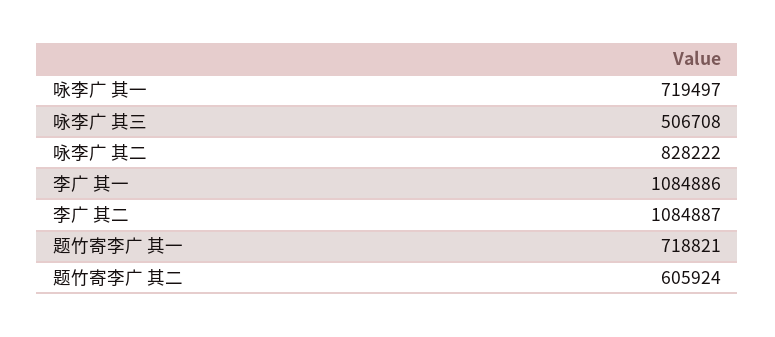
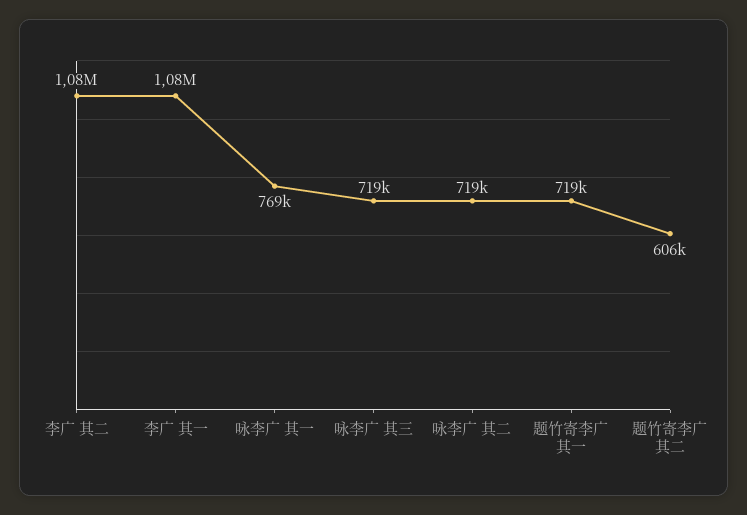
咏李广 其一: 719497 -> 769000
咏李广 其三: 506708 -> 719000
咏李广 其二: 828222 -> 719000

